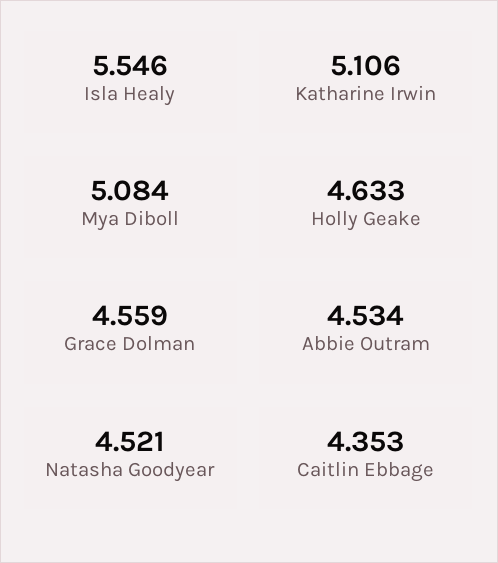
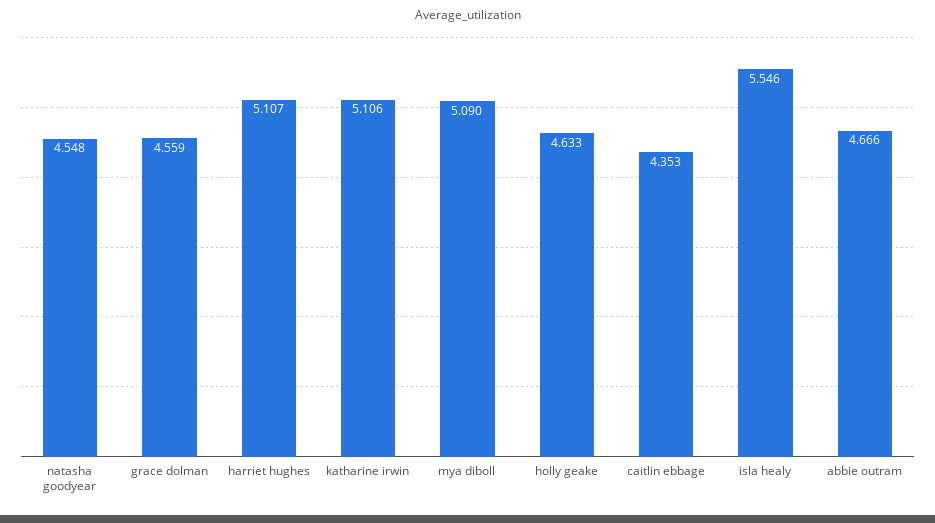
Mya Diboll: 5.084 -> 5.09
Abbie Outram: 4.534 -> 4.666
Natasha Goodyear: 4.521 -> 4.548
harriet hughes: none -> 5.107

